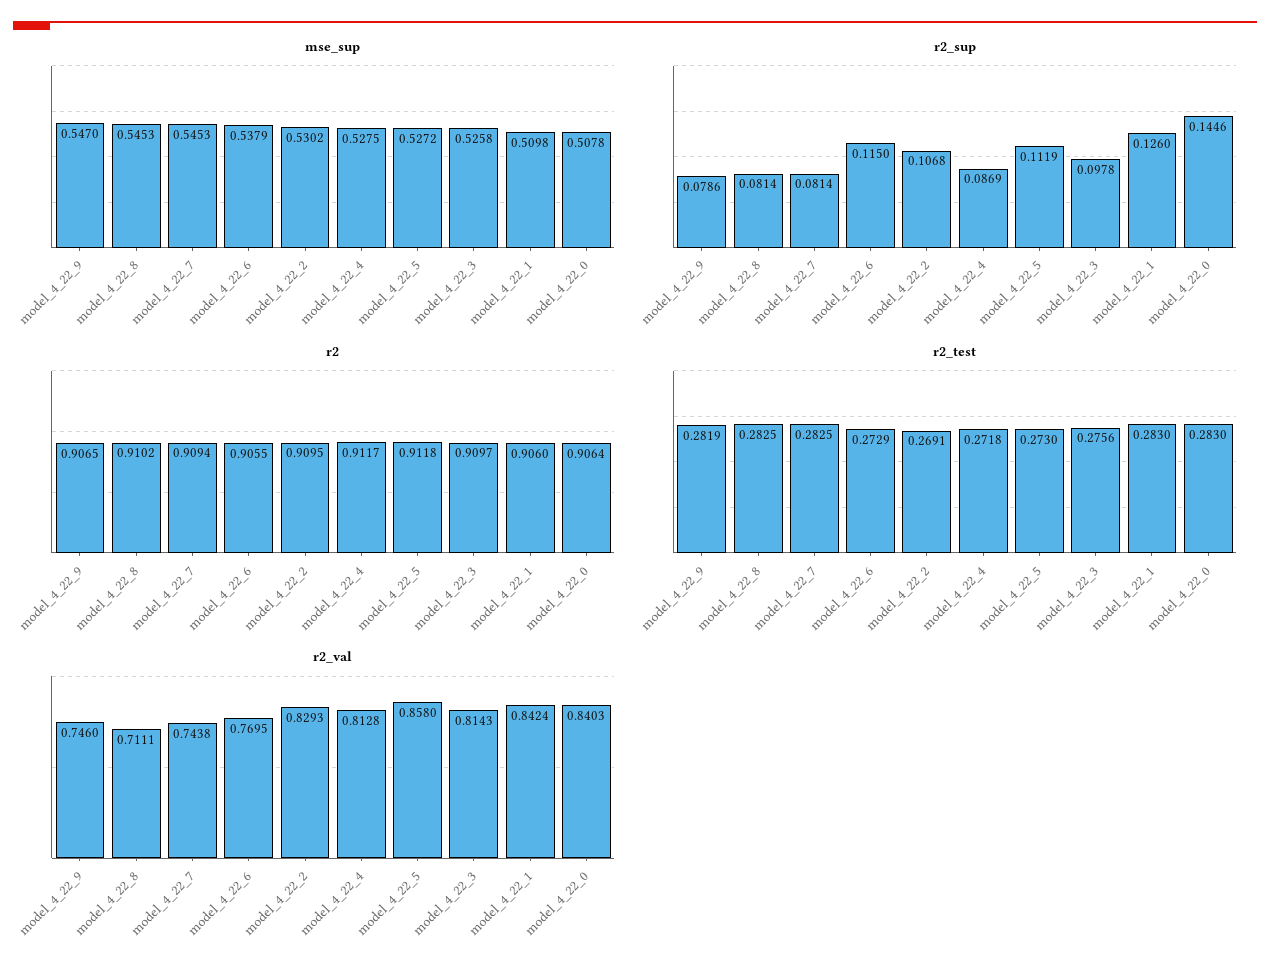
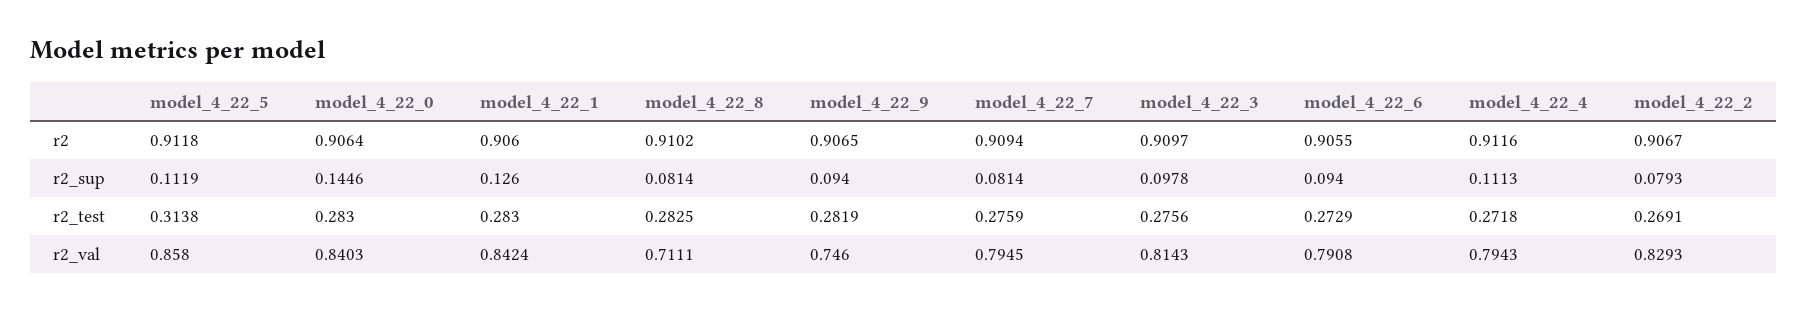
mse_sup, model_4_22_9: 0.547 -> none
mse_sup, model_4_22_8: 0.5453 -> none
mse_sup, model_4_22_7: 0.5453 -> none
mse_sup, model_4_22_6: 0.5379 -> none
mse_sup, model_4_22_2: 0.5302 -> none
mse_sup, model_4_22_4: 0.5275 -> none
mse_sup, model_4_22_5: 0.5272 -> none
mse_sup, model_4_22_3: 0.5258 -> none
mse_sup, model_4_22_1: 0.5098 -> none
mse_sup, model_4_22_0: 0.5078 -> none
r2_sup, model_4_22_9: 0.0786 -> 0.094
r2_sup, model_4_22_6: 0.115 -> 0.094
r2_sup, model_4_22_2: 0.1068 -> 0.0793
r2_sup, model_4_22_4: 0.0869 -> 0.1113
r2, model_4_22_2: 0.9095 -> 0.9067
r2, model_4_22_4: 0.9117 -> 0.9116
r2_test, model_4_22_7: 0.2825 -> 0.2759
r2_test, model_4_22_5: 0.273 -> 0.3138
r2_val, model_4_22_7: 0.7438 -> 0.7945
r2_val, model_4_22_6: 0.7695 -> 0.7908
r2_val, model_4_22_4: 0.8128 -> 0.7943

